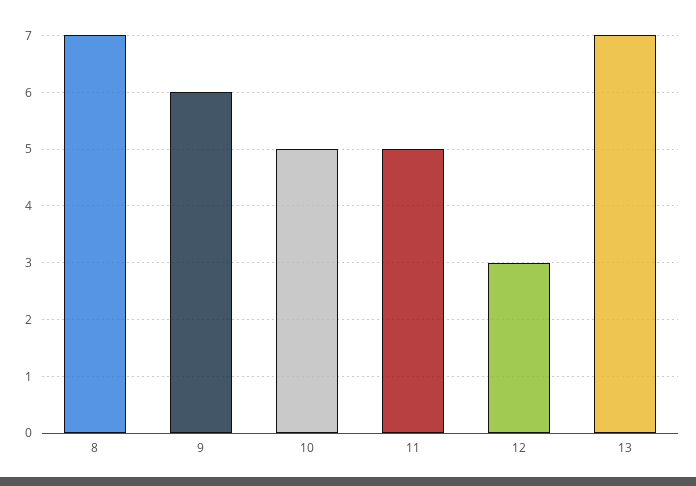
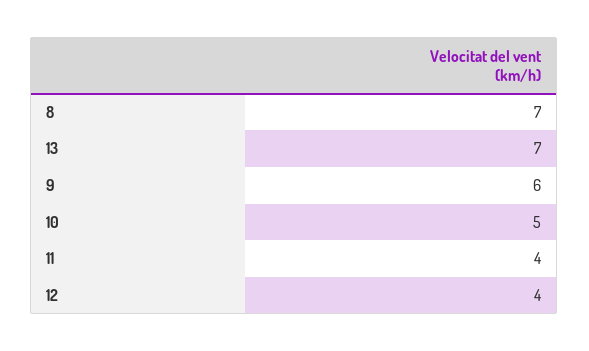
11: 5 -> 4
12: 3 -> 4

